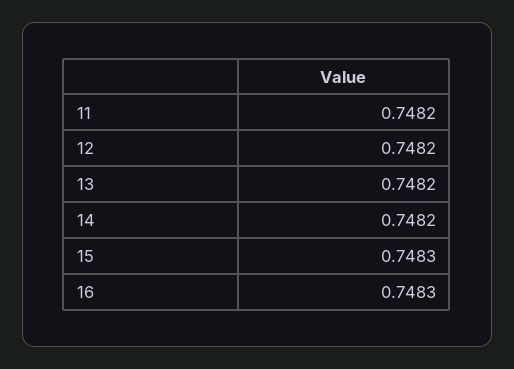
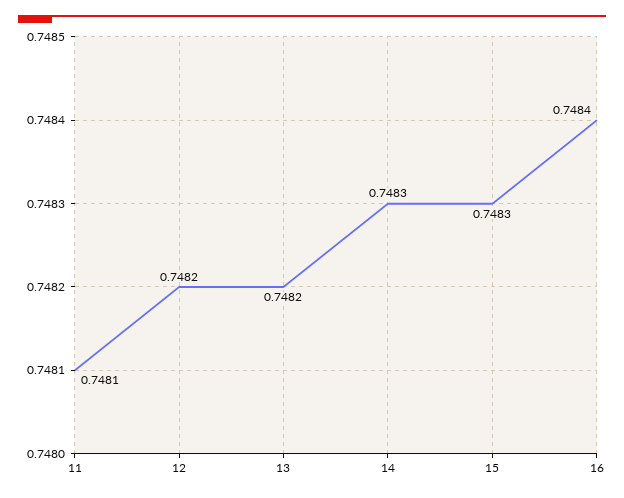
11: 0.7482 -> 0.7481
14: 0.7482 -> 0.7483
16: 0.7483 -> 0.7484

